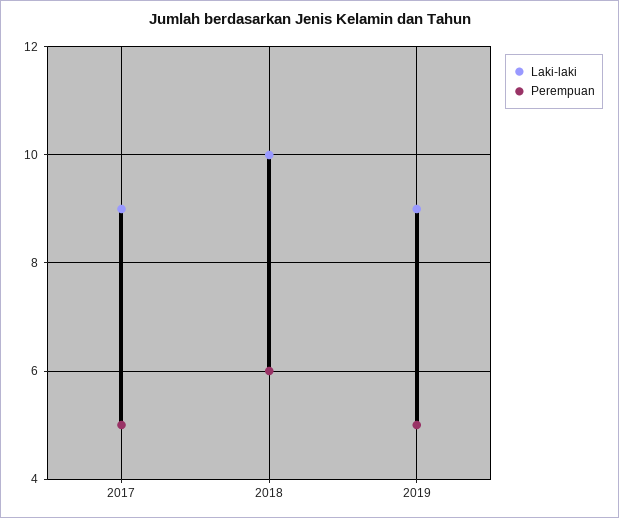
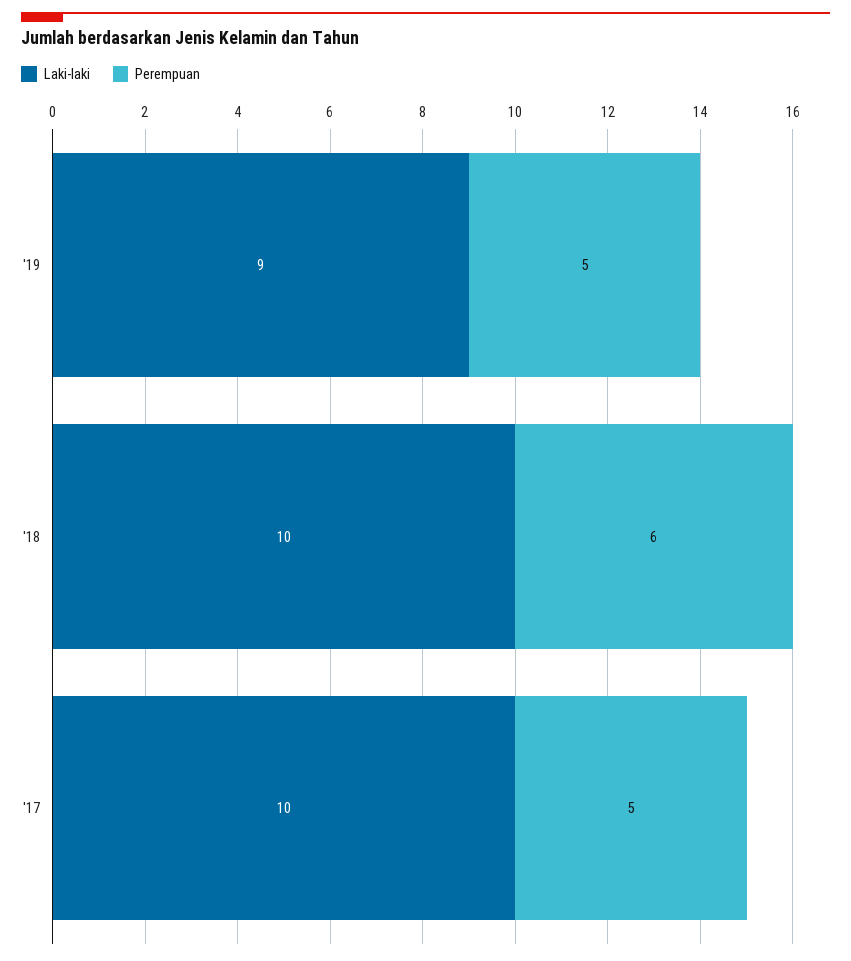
Laki-laki, 2017: 9 -> 10

